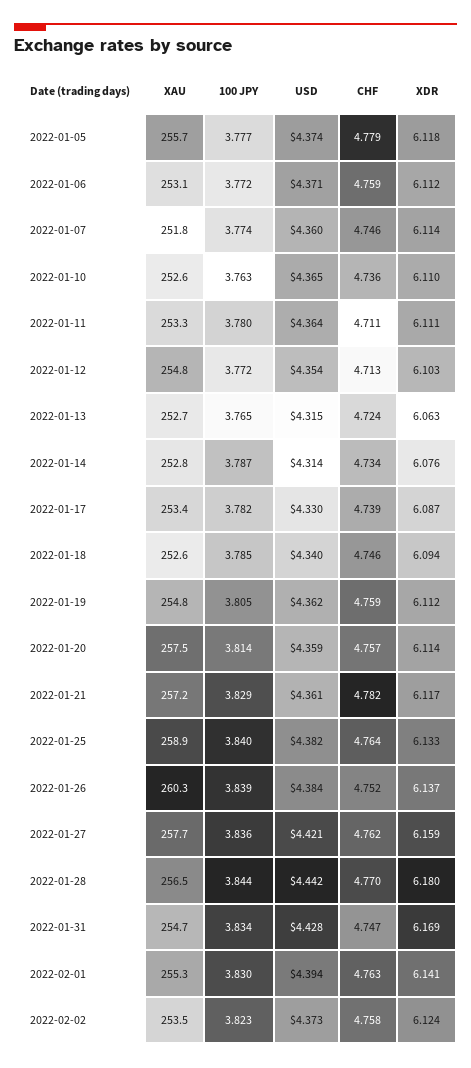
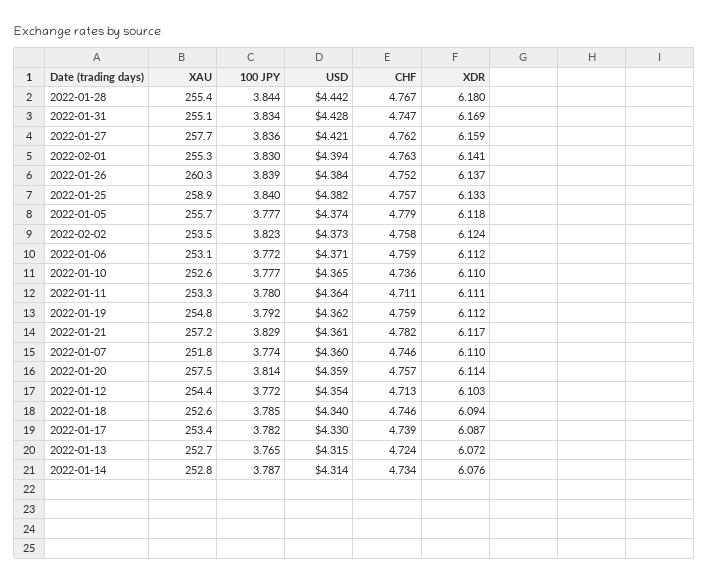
XDR, 2022-01-07: 6.114 -> 6.11
100 JPY, 2022-01-10: 3.763 -> 3.777
XAU, 2022-01-12: 254.8 -> 254.4
XDR, 2022-01-13: 6.063 -> 6.072
100 JPY, 2022-01-19: 3.805 -> 3.792
CHF, 2022-01-25: 4.764 -> 4.757
XAU, 2022-01-28: 256.5 -> 255.4
CHF, 2022-01-28: 4.77 -> 4.767
XAU, 2022-01-31: 254.7 -> 255.1

